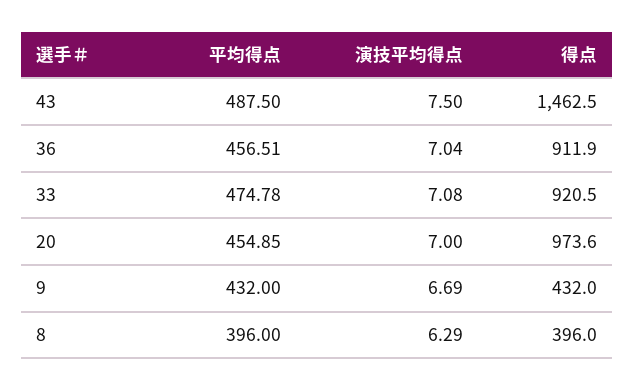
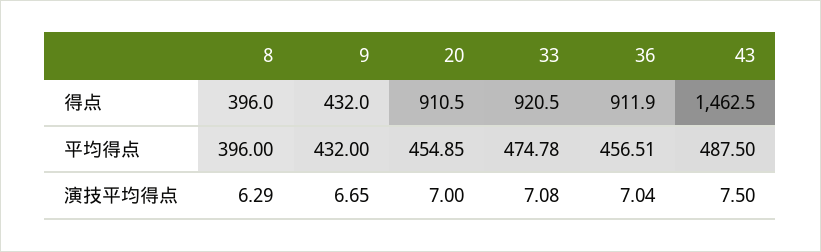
得点, 20: 973.6 -> 910.5
演技平均得点, 9: 6.69 -> 6.65

